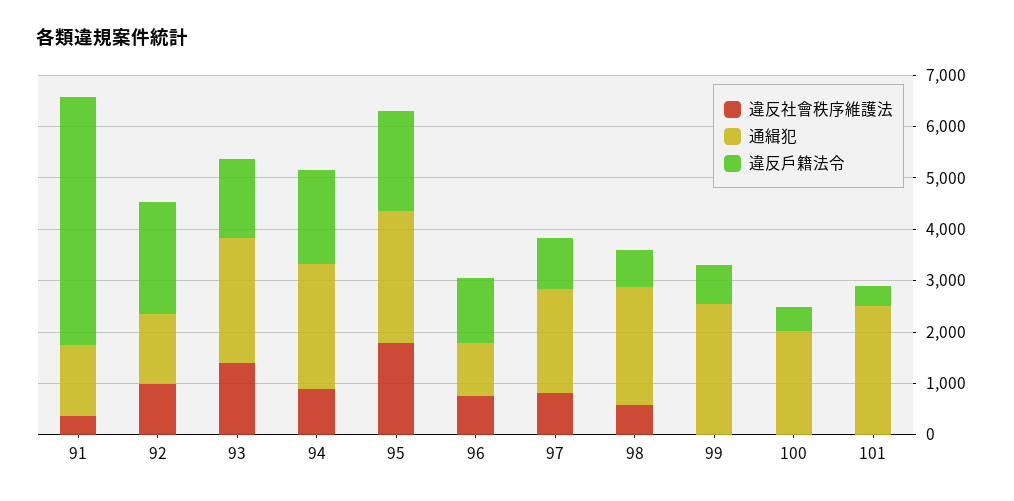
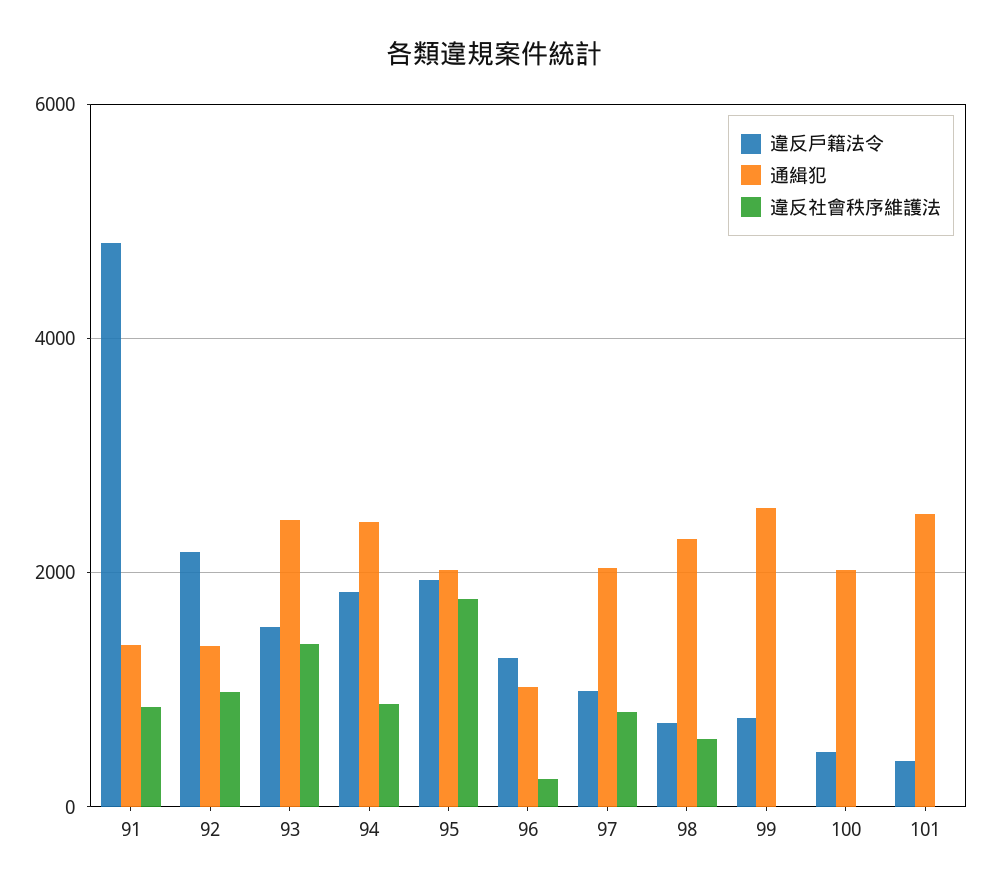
違反社會秩序維護法, 91: 400 -> 800
通緝犯, 95: 2600 -> 2000
違反社會秩序維護法, 96: 800 -> 200

